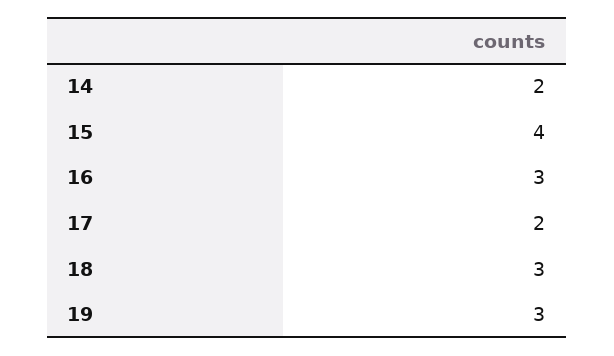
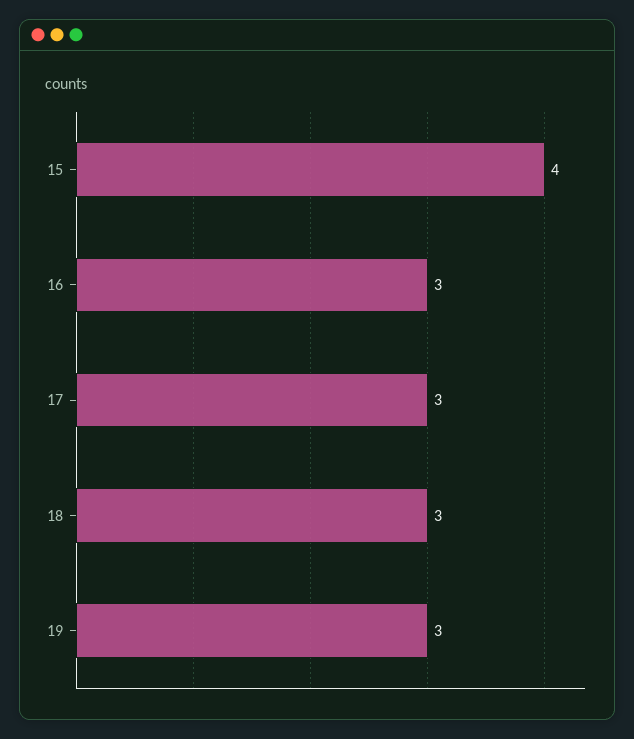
14: 2 -> none
17: 2 -> 3

